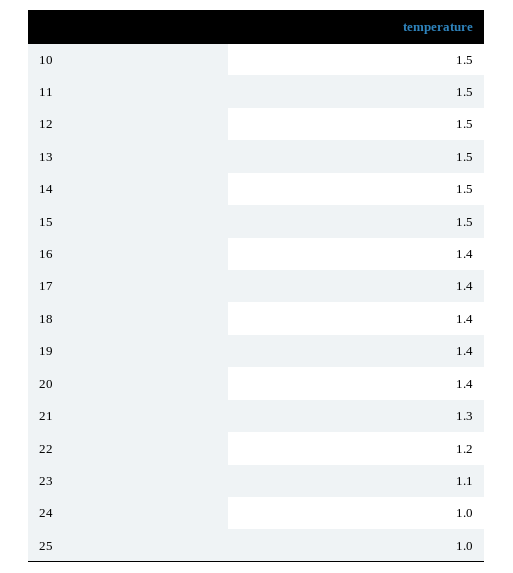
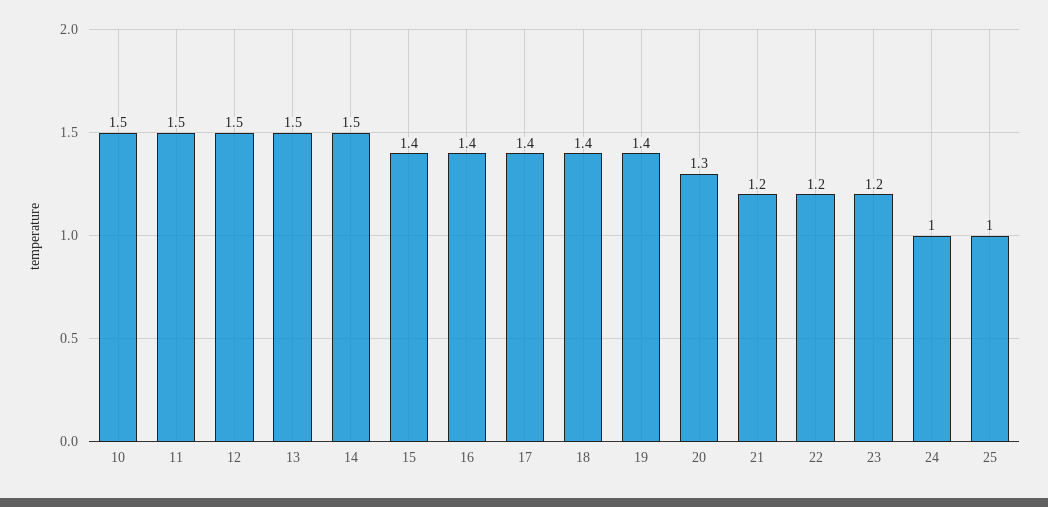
15: 1.5 -> 1.4
20: 1.4 -> 1.3
21: 1.3 -> 1.2
23: 1.1 -> 1.2

